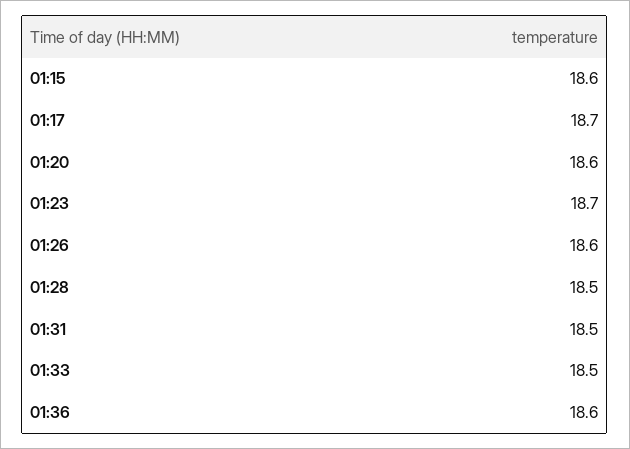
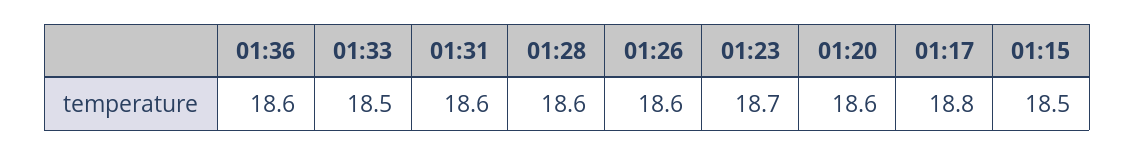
01:15: 18.6 -> 18.5
01:17: 18.7 -> 18.8
01:28: 18.5 -> 18.6
01:31: 18.5 -> 18.6

